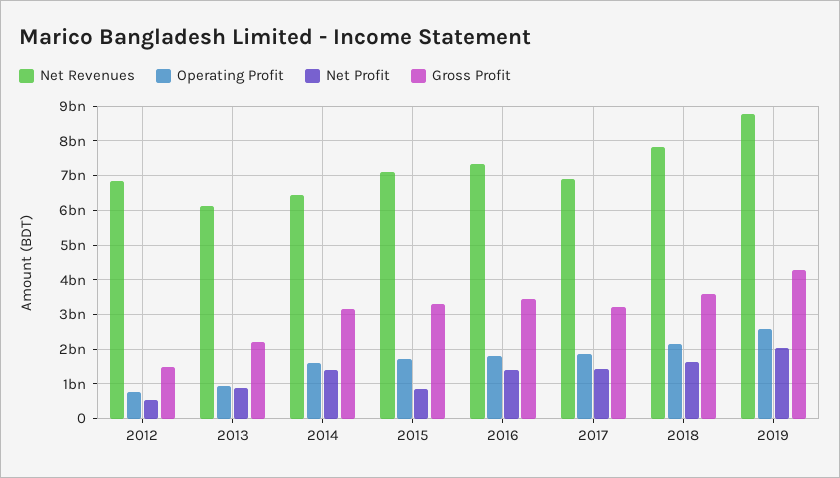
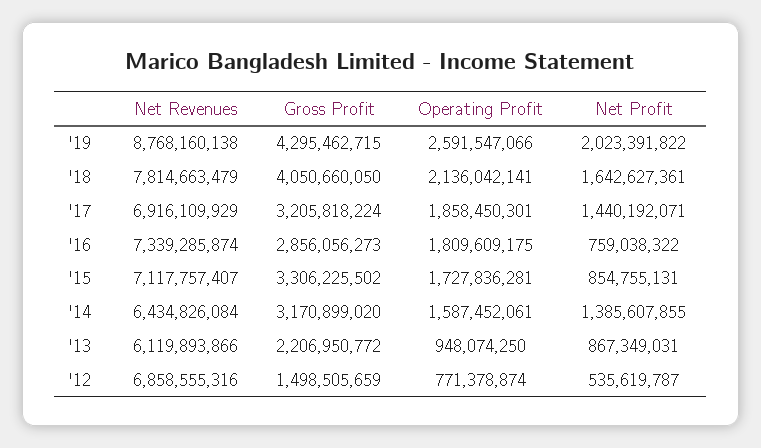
Net Profit, 2016: 1400000000 -> 759038322
Gross Profit, 2016: 3400000000 -> 2856056273
Gross Profit, 2018: 3600000000 -> 4050660050

